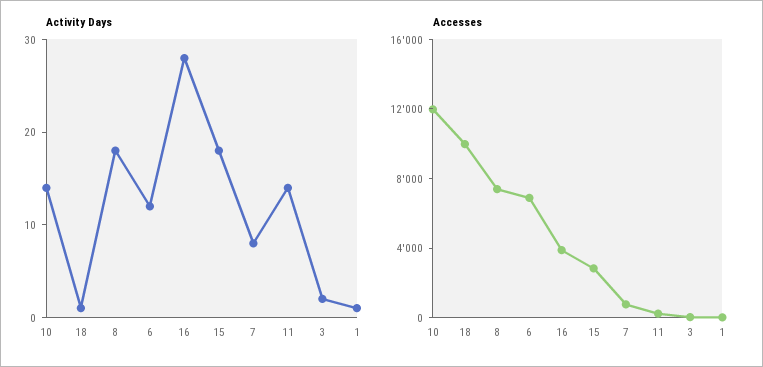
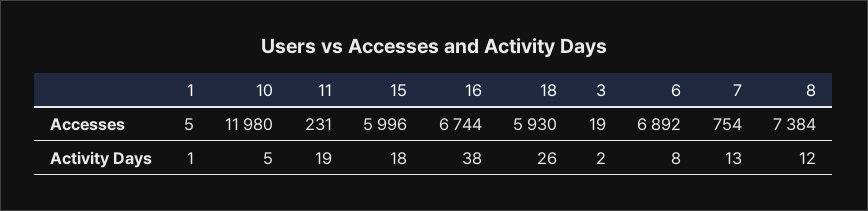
Activity Days, 10: 14 -> 5
Activity Days, 18: 1 -> 26
Activity Days, 8: 18 -> 12
Activity Days, 6: 12 -> 8
Activity Days, 16: 28 -> 38
Activity Days, 7: 8 -> 13
Activity Days, 11: 14 -> 19
Accesses, 18: 10000 -> 5930
Accesses, 16: 4000 -> 6744
Accesses, 15: 3000 -> 5996

